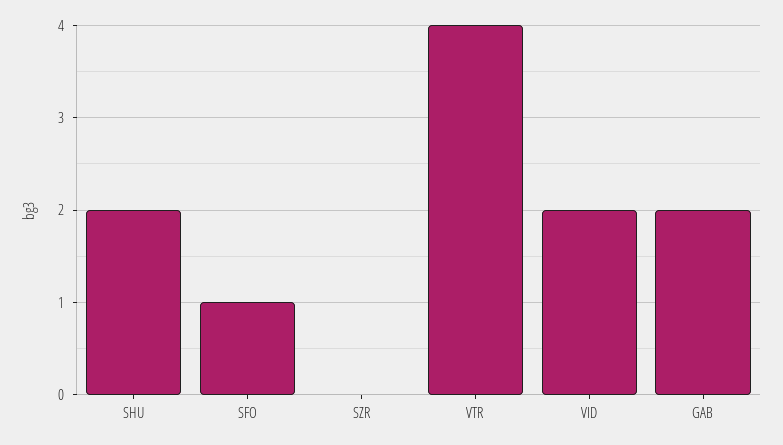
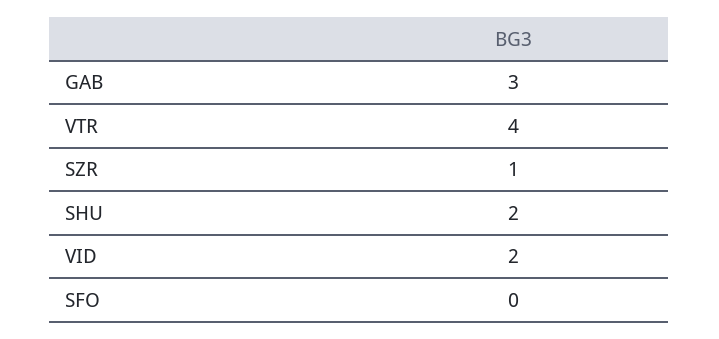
SFO: 1 -> 0
SZR: 0 -> 1
GAB: 2 -> 3

